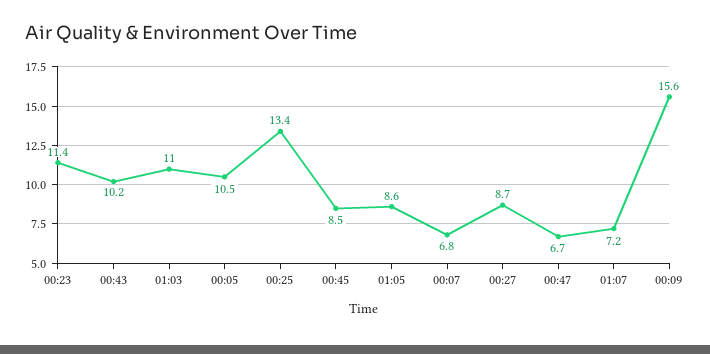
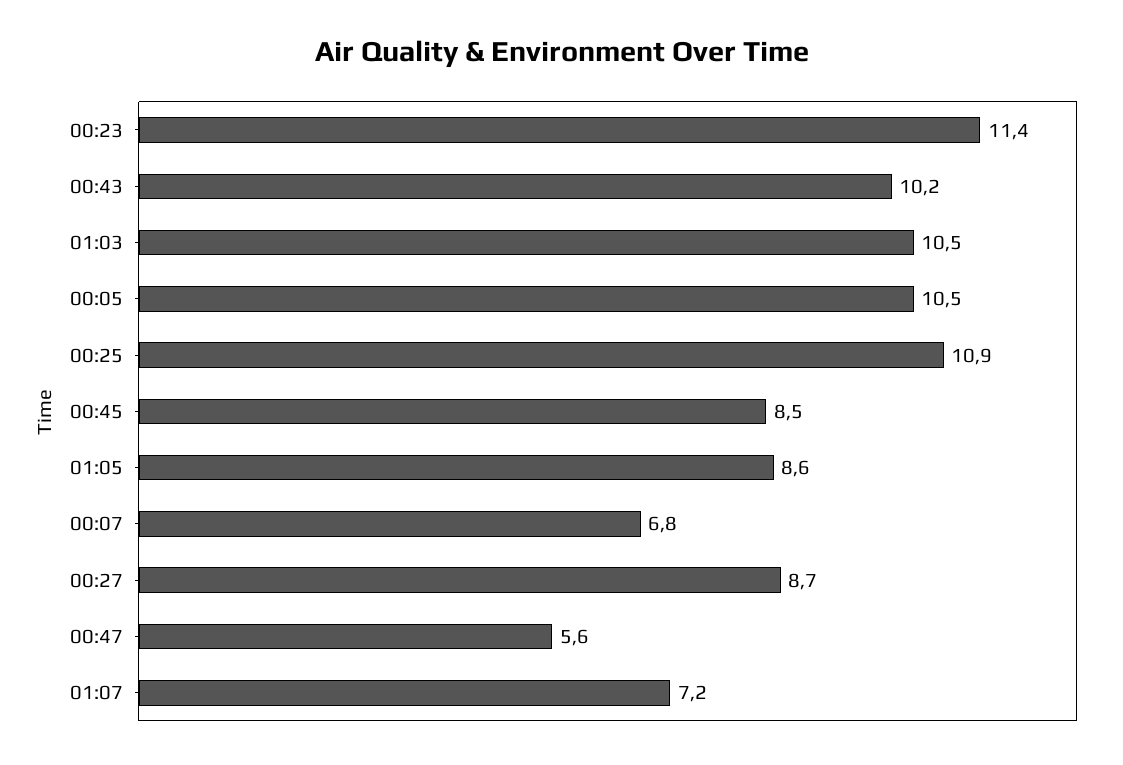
01:03: 11 -> 10.5
00:25: 13.4 -> 10.9
00:47: 6.7 -> 5.6
00:09: 15.6 -> none

